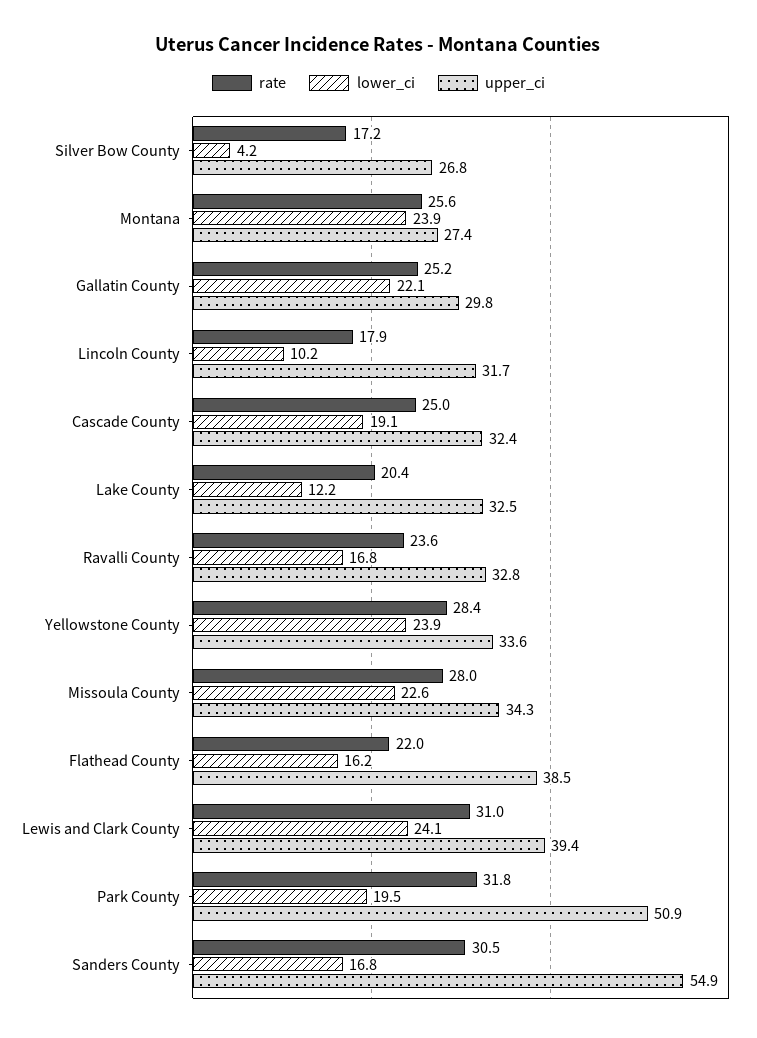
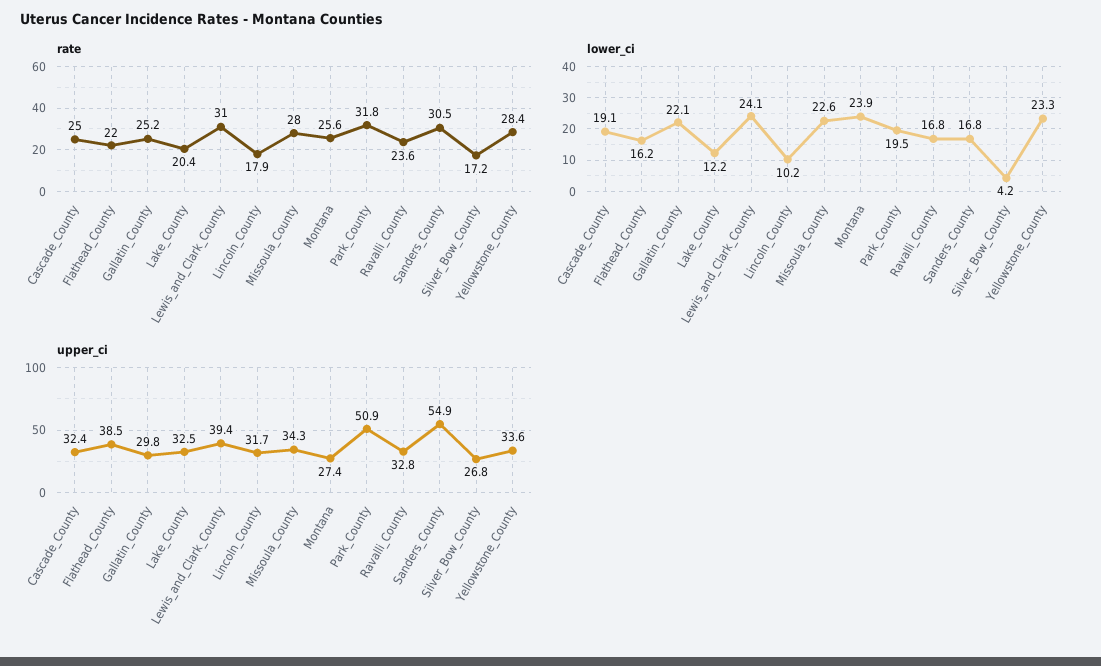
lower_ci, Yellowstone County: 23.9 -> 23.3

